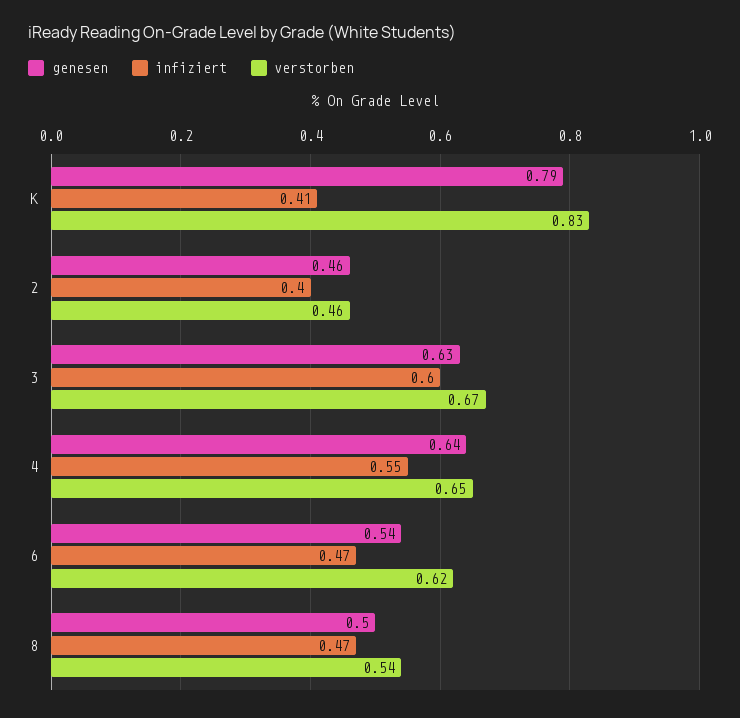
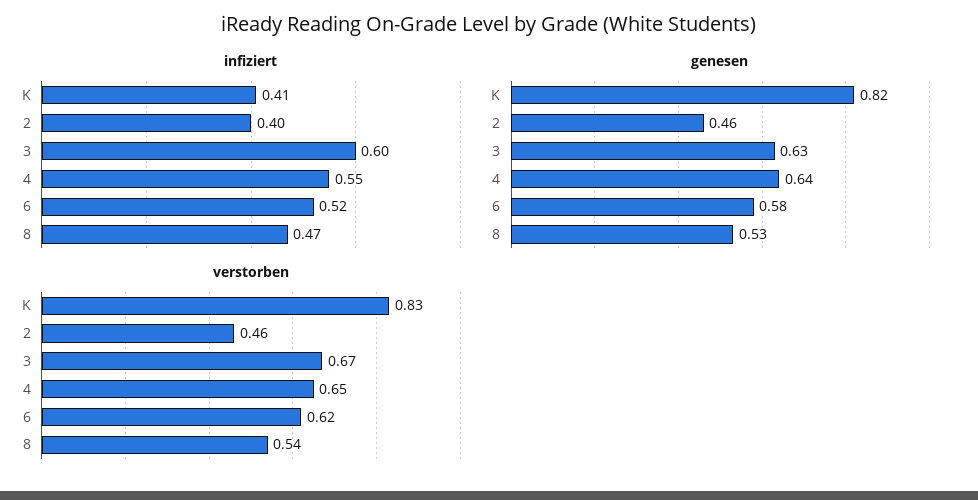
genesen, K: 0.79 -> 0.82
genesen, 6: 0.54 -> 0.58
infiziert, 6: 0.47 -> 0.52
genesen, 8: 0.5 -> 0.53

